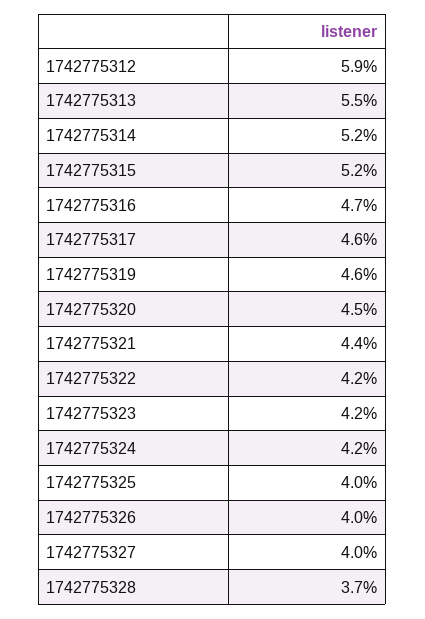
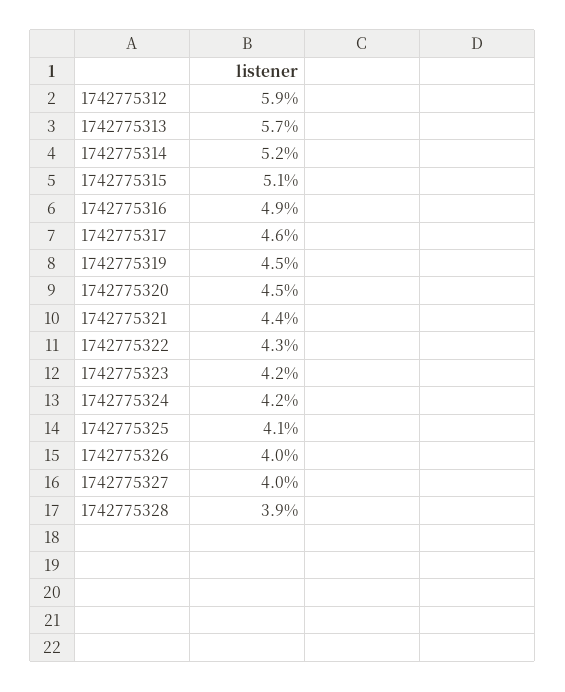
1742775313: 5.5 -> 5.7
1742775315: 5.2 -> 5.1
1742775316: 4.7 -> 4.9
1742775319: 4.6 -> 4.5
1742775322: 4.2 -> 4.3
1742775325: 4 -> 4.1
1742775328: 3.7 -> 3.9

